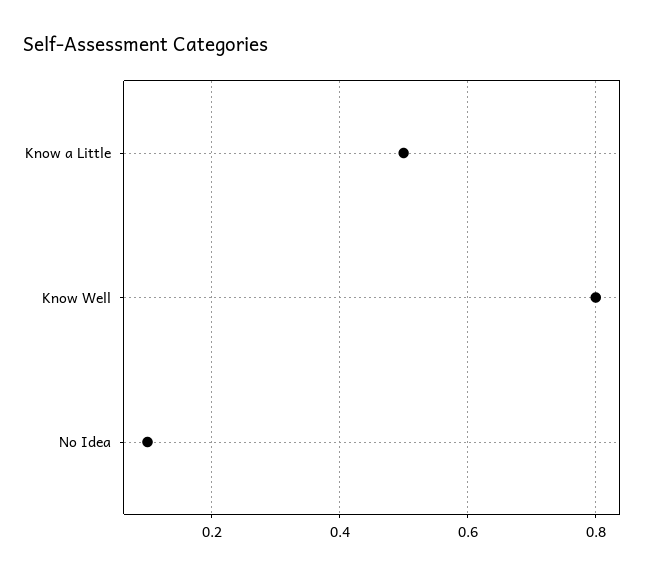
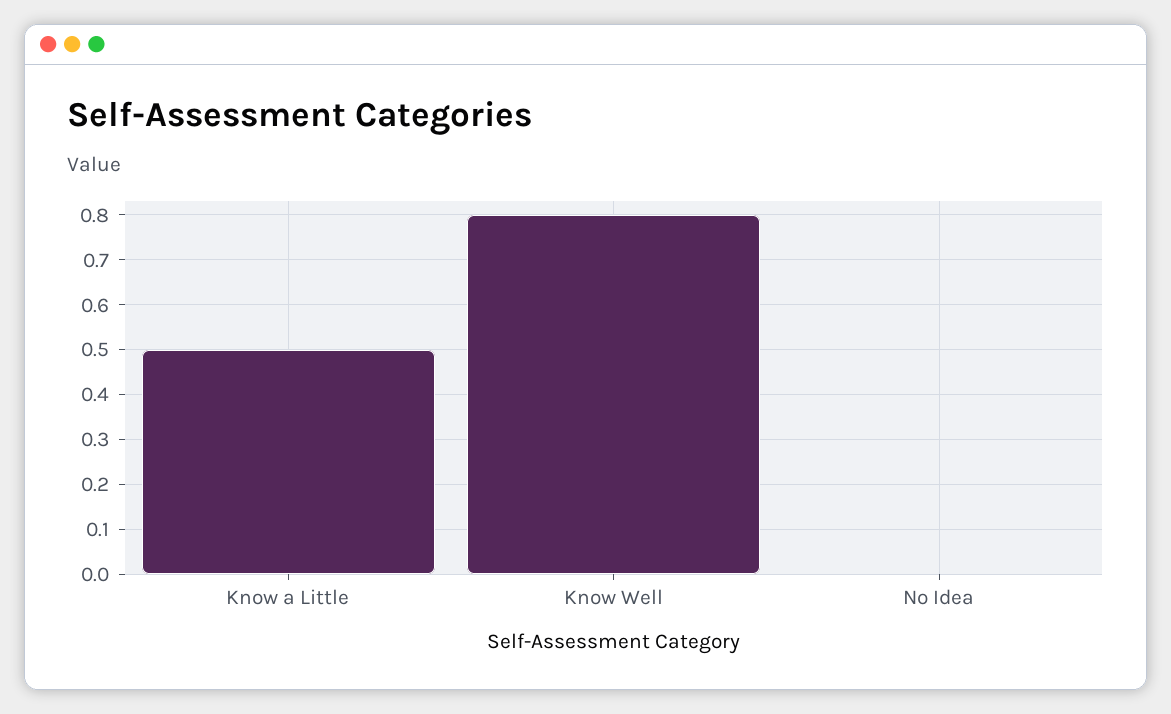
No Idea: 0.1 -> 0

